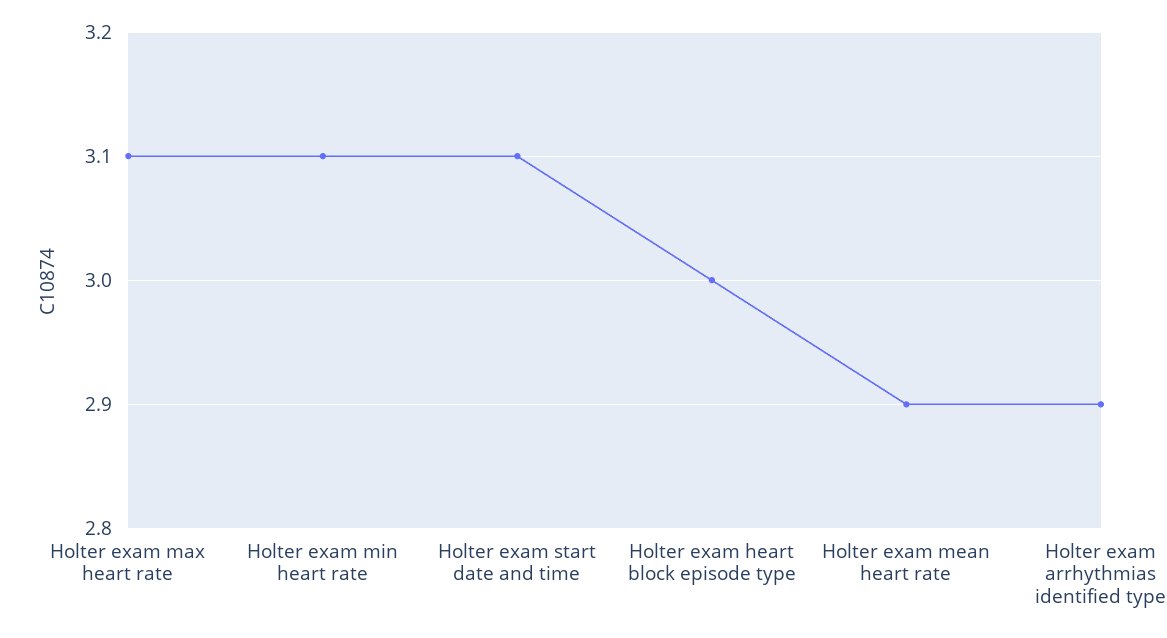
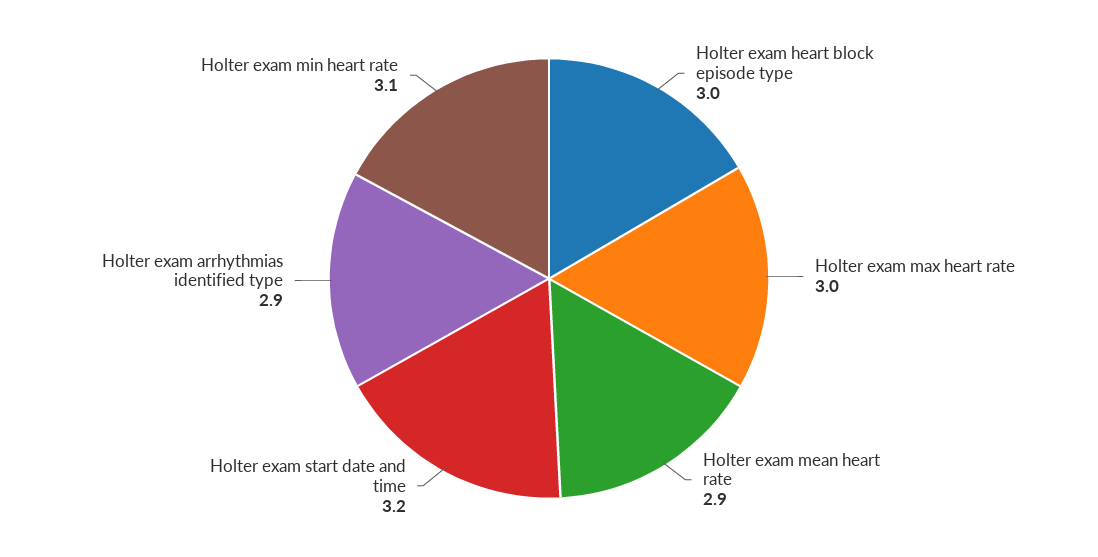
Holter exam max heart rate: 3.1 -> 3
Holter exam start date and time: 3.1 -> 3.2

